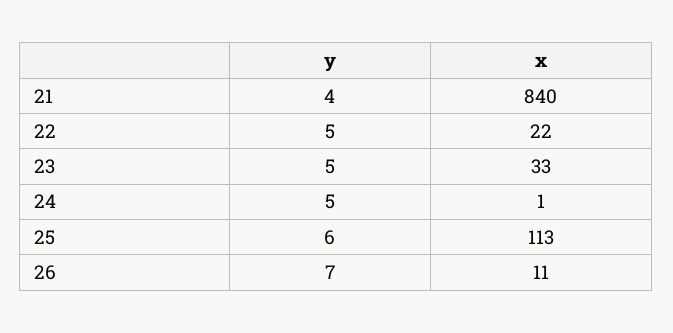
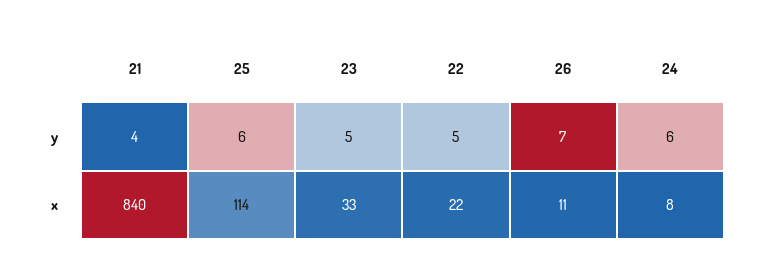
y, 24: 5 -> 6
x, 24: 1 -> 8
x, 25: 113 -> 114

